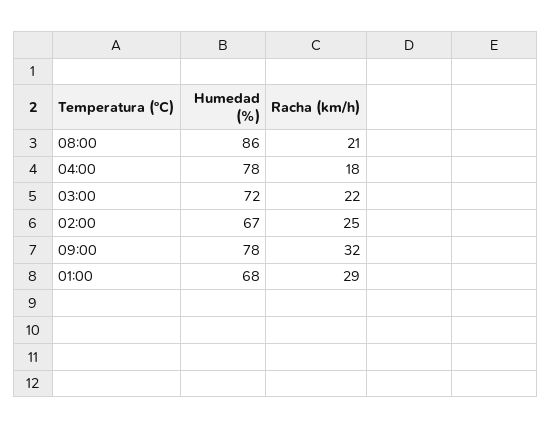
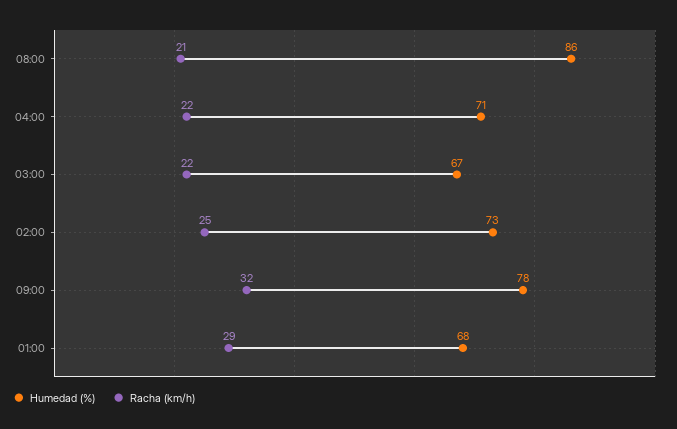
Humedad (%), 04:00: 78 -> 71
Racha (km/h), 04:00: 18 -> 22
Humedad (%), 03:00: 72 -> 67
Humedad (%), 02:00: 67 -> 73

